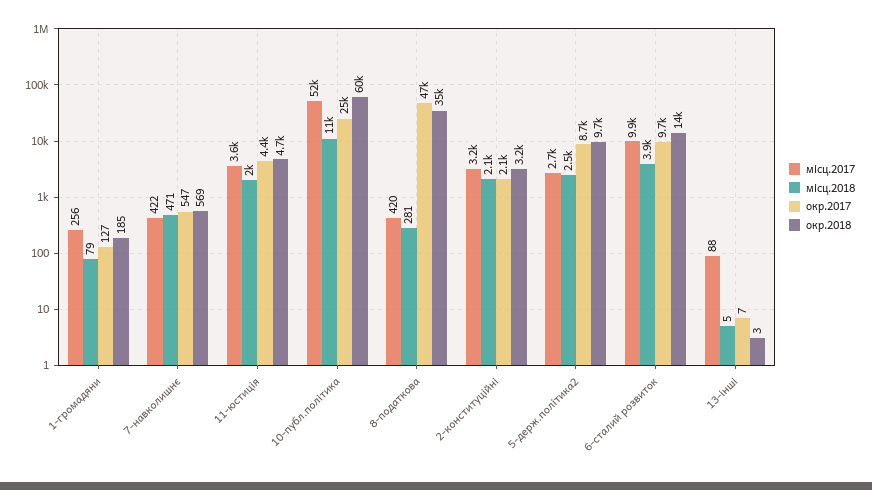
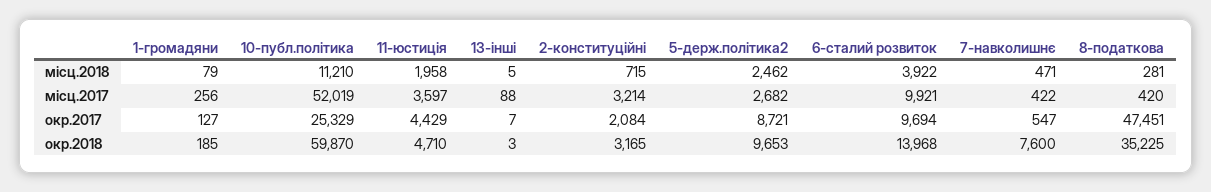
окр.2018, 7-навколишнє: 569 -> 7600
місц.2018, 2-конституційні: 2100 -> 715

